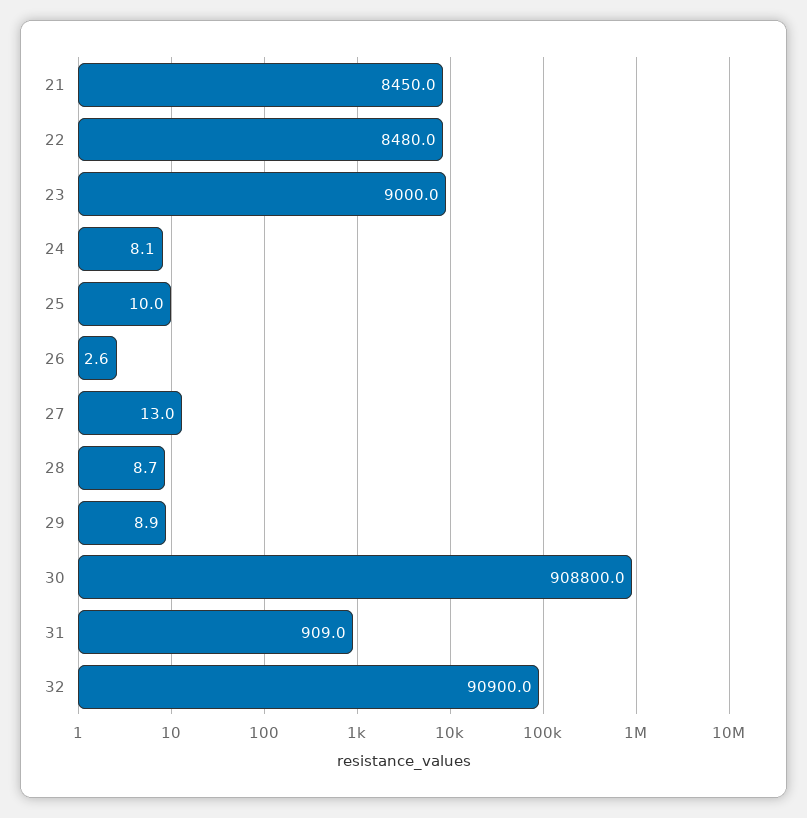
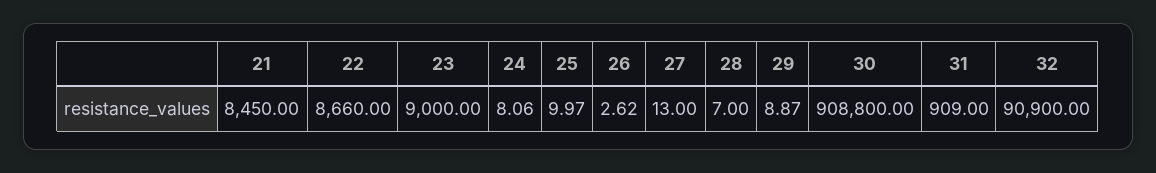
22: 8480 -> 8660
28: 8.7 -> 7

